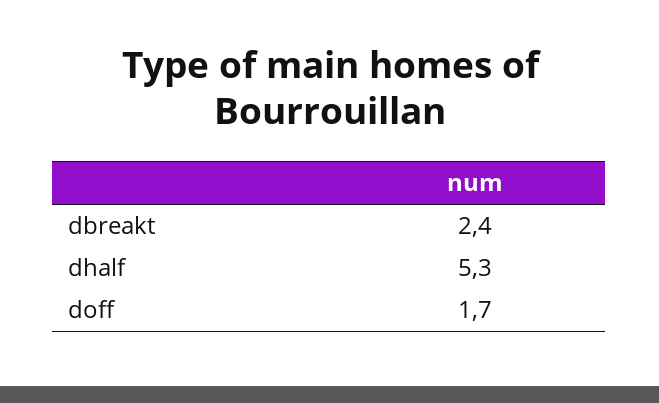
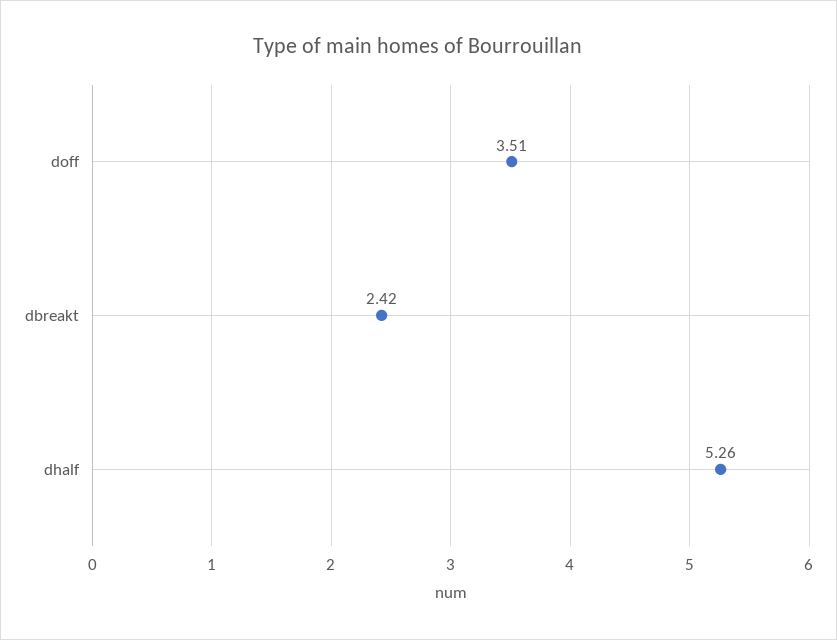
doff: 1.7 -> 3.51

